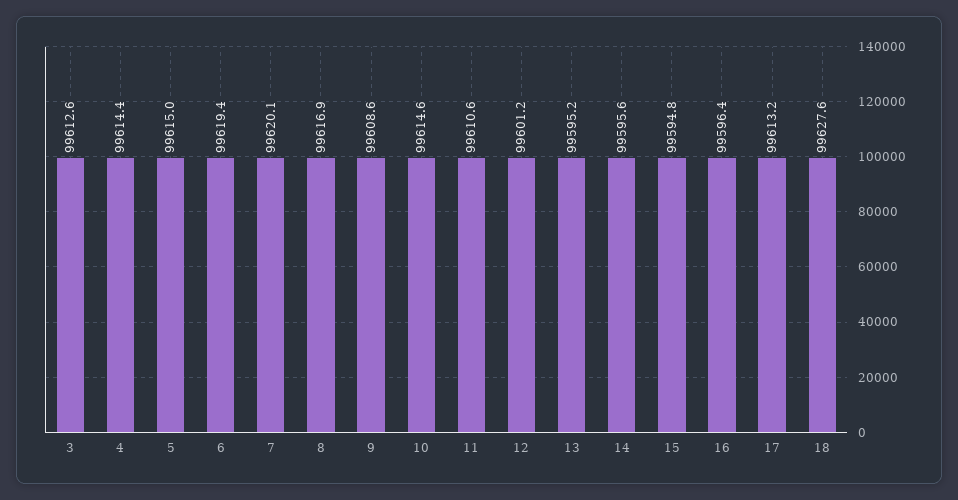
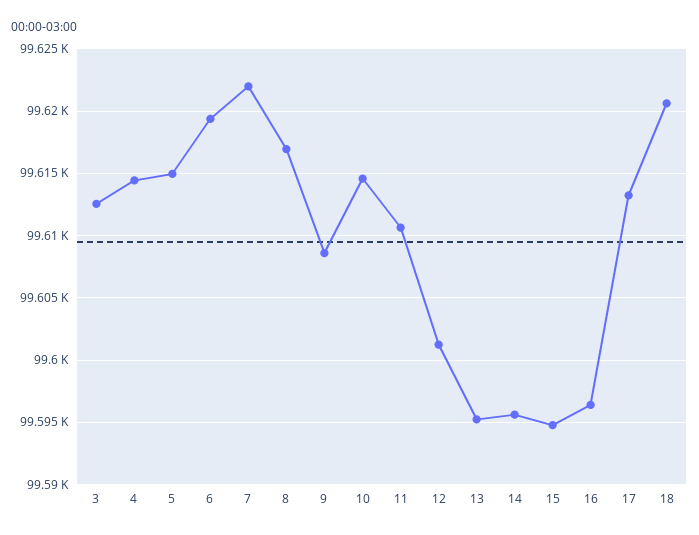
7: 99620.1 -> 99622
18: 99627.6 -> 99620.5

